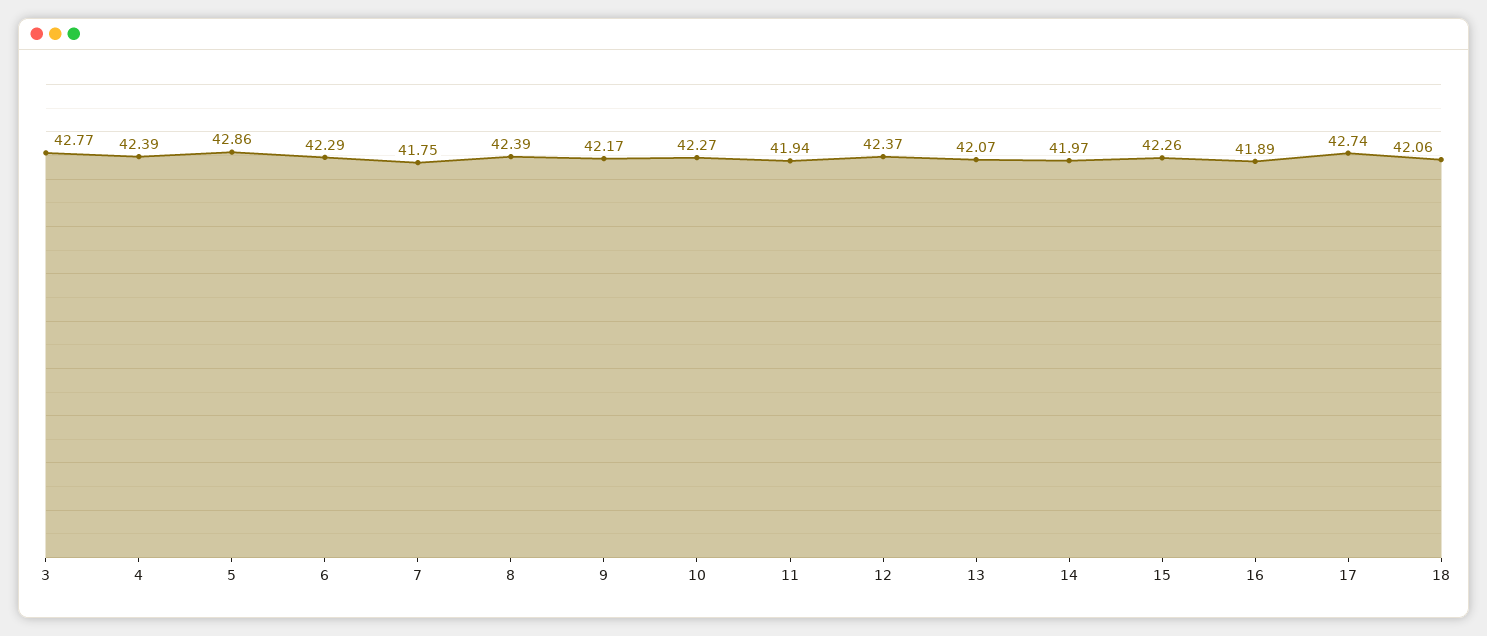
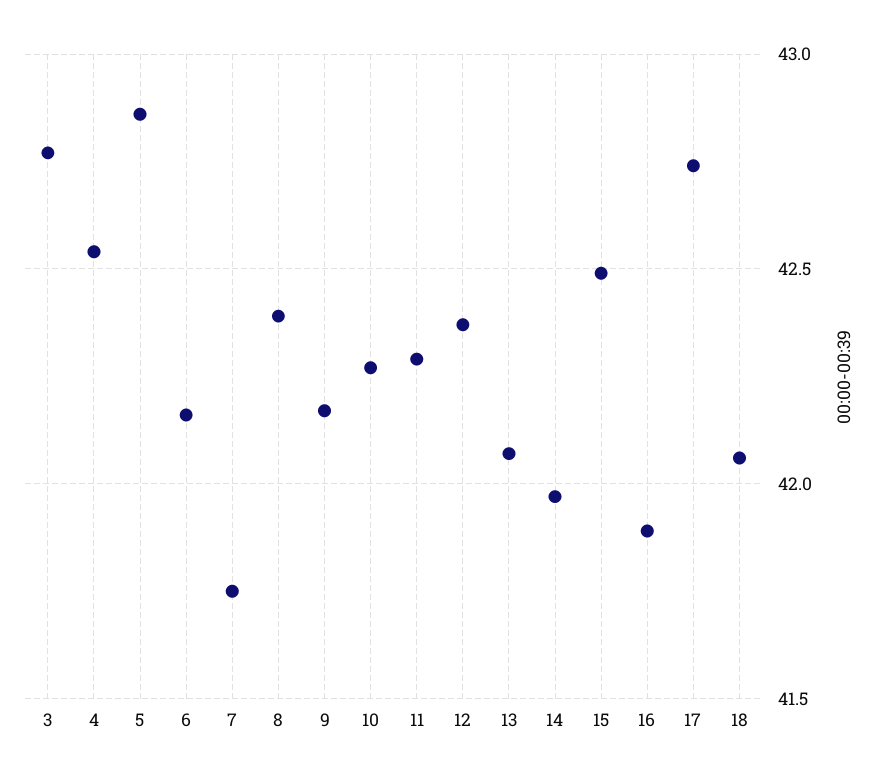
4: 42.39 -> 42.55
6: 42.29 -> 42.15
11: 41.94 -> 42.3
15: 42.26 -> 42.5

